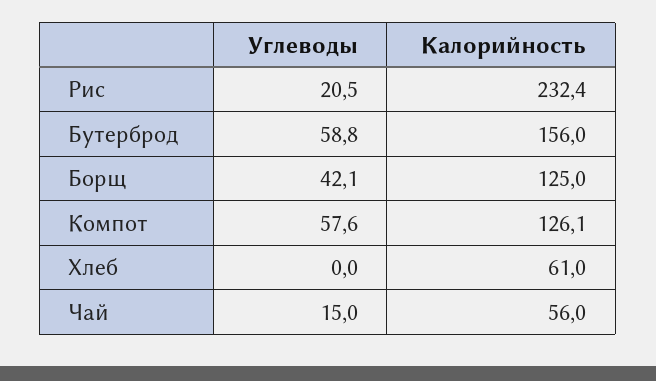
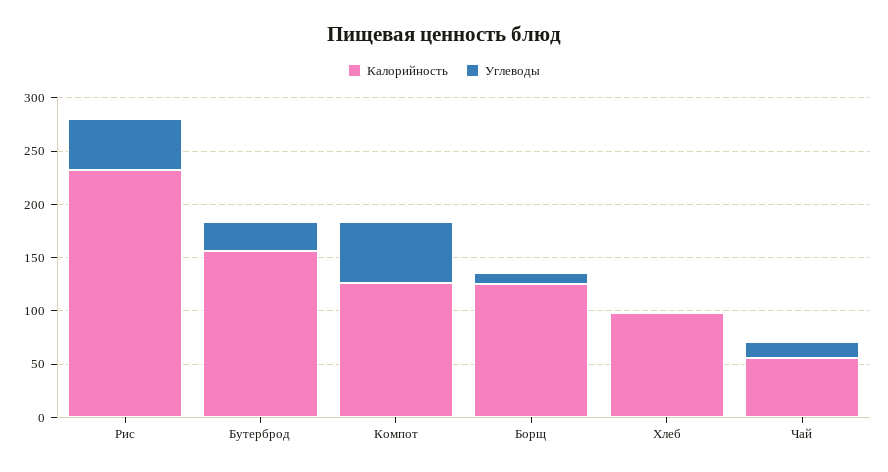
Углеводы, Рис: 20.5 -> 50
Углеводы, Бутерброд: 58.8 -> 30
Углеводы, Борщ: 42.1 -> 10
Калорийность, Хлеб: 61 -> 100

